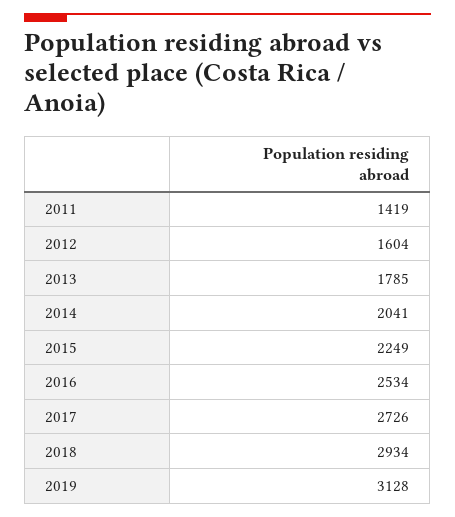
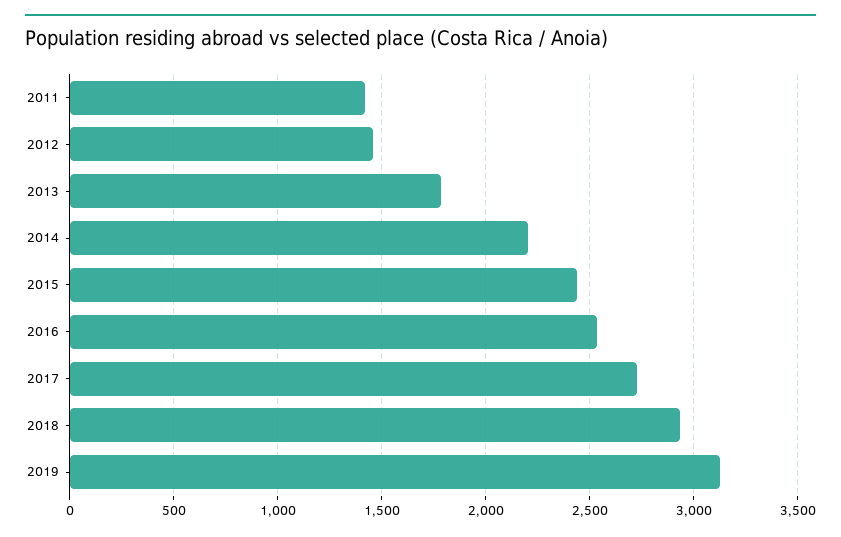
2012: 1604 -> 1450
2014: 2041 -> 2200
2015: 2249 -> 2450

